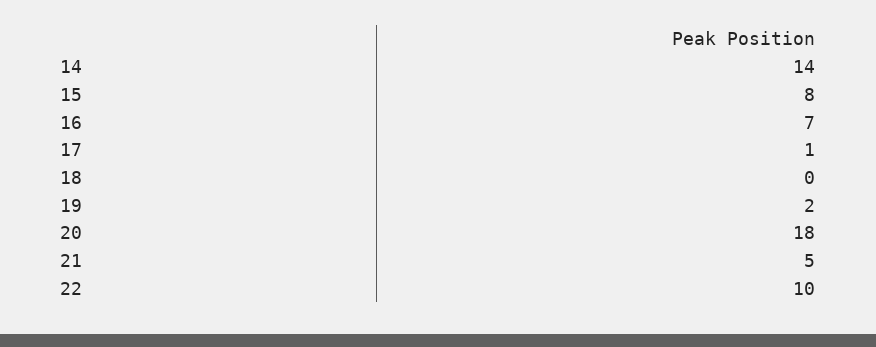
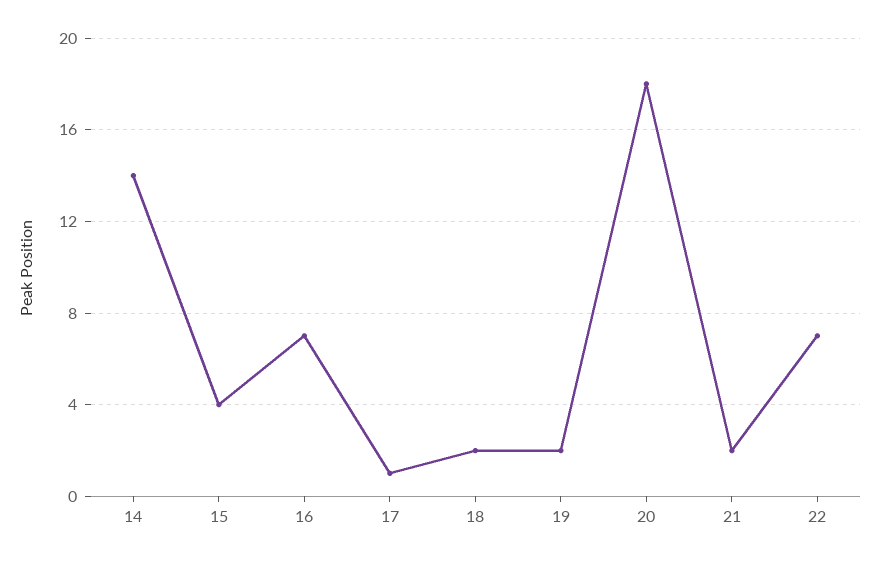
15: 8 -> 4
18: 0 -> 2
21: 5 -> 2
22: 10 -> 7

